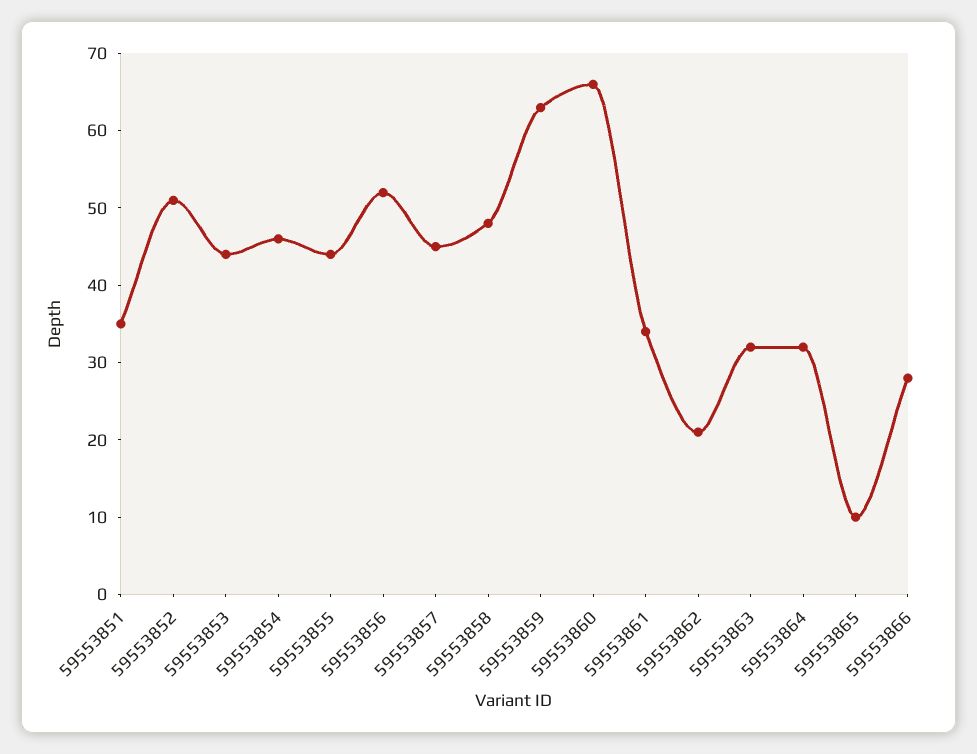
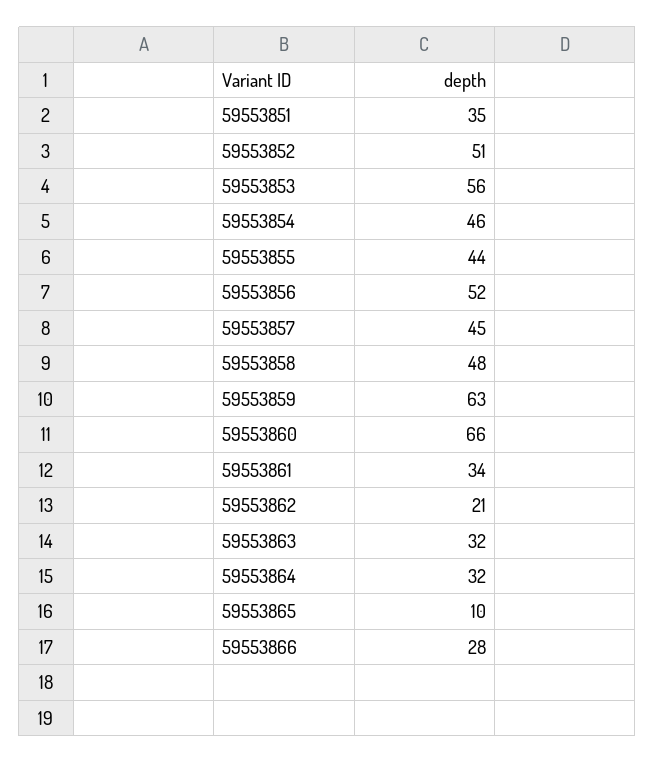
59553853: 45 -> 56

